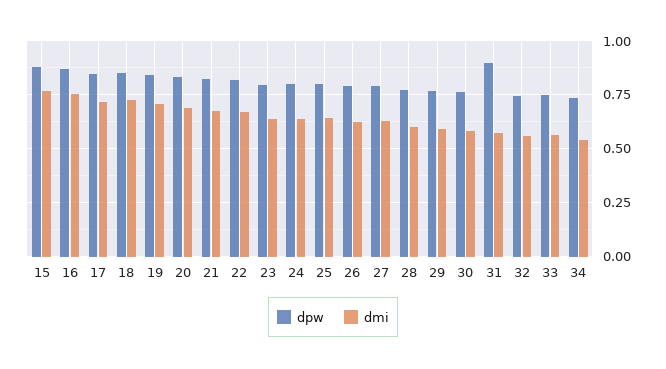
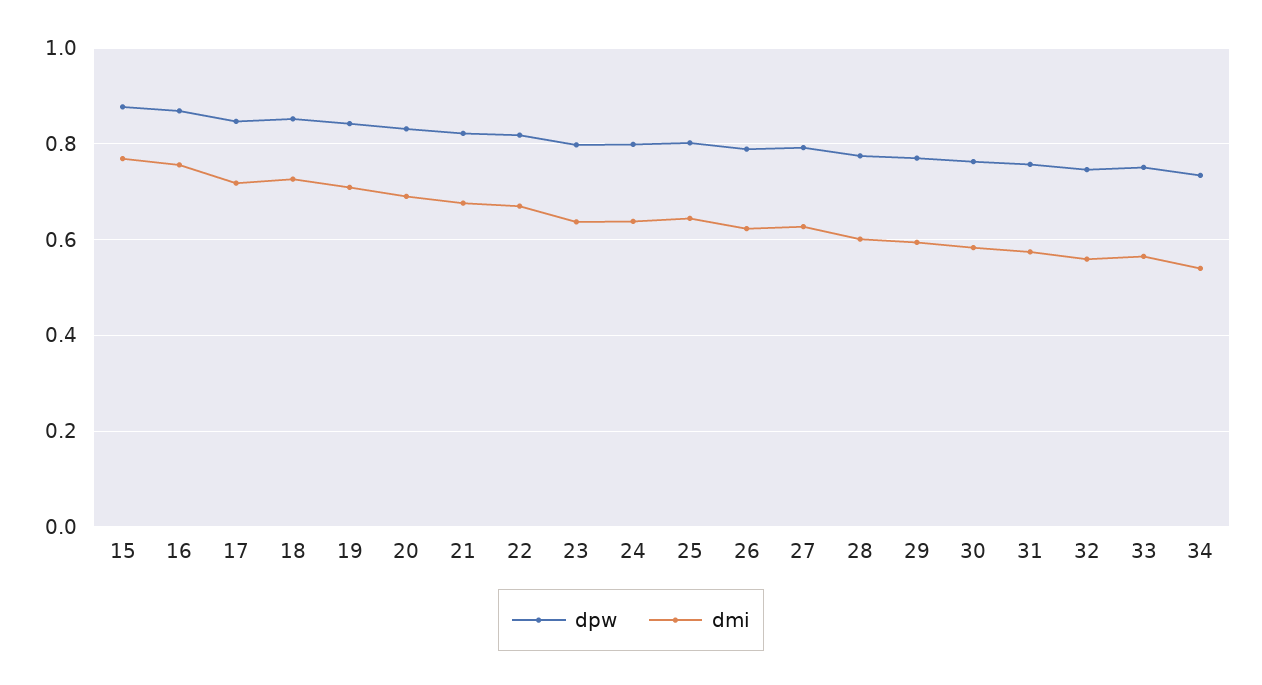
dpw, 31: 0.9 -> 0.76

